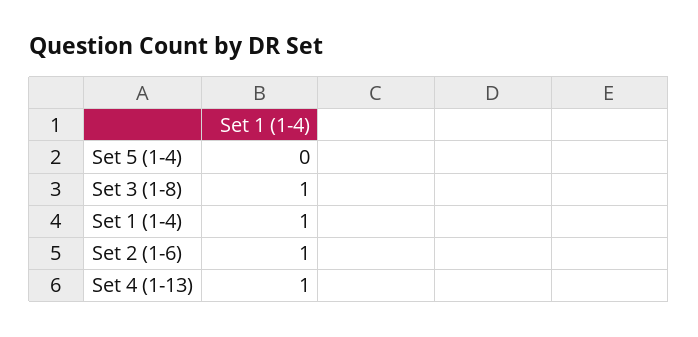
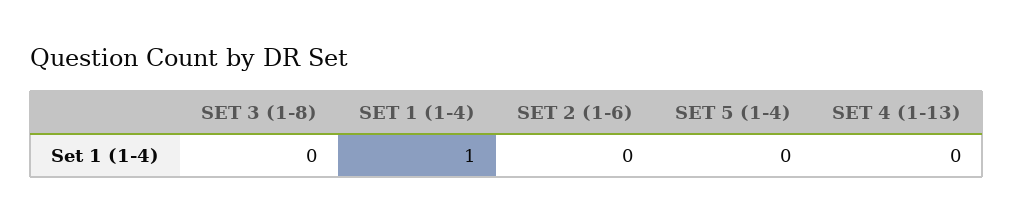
Set 3 (1-8): 1 -> 0
Set 2 (1-6): 1 -> 0
Set 4 (1-13): 1 -> 0

